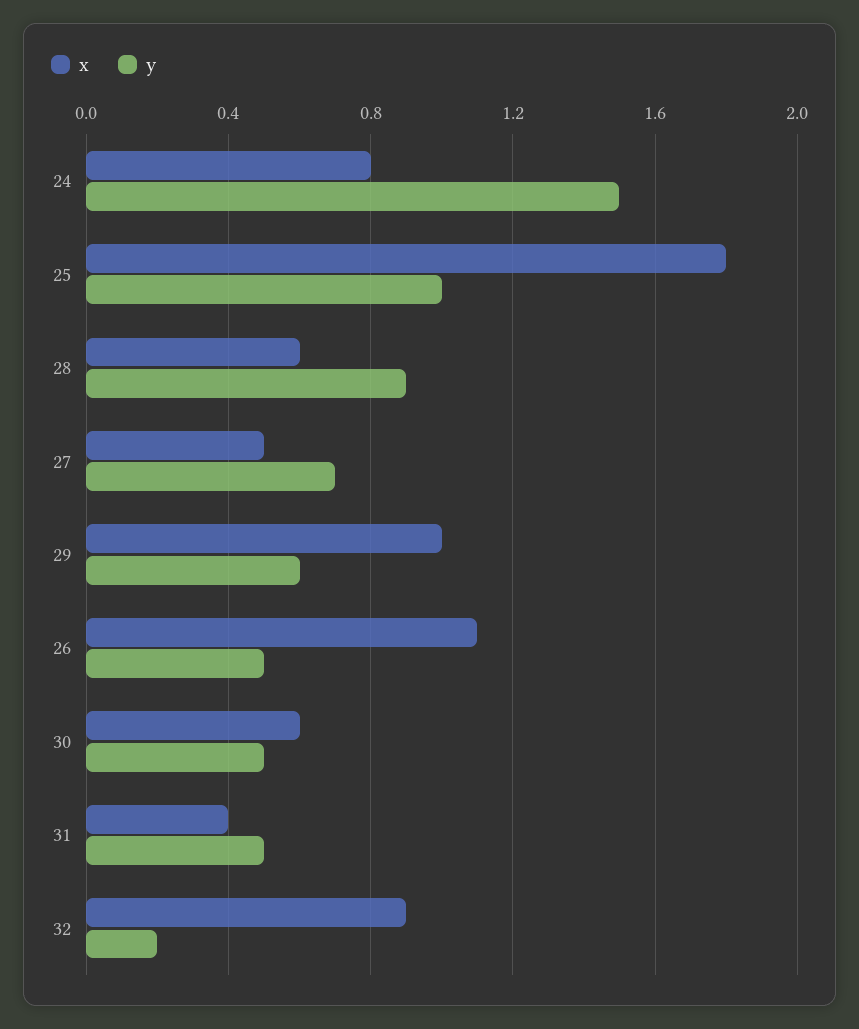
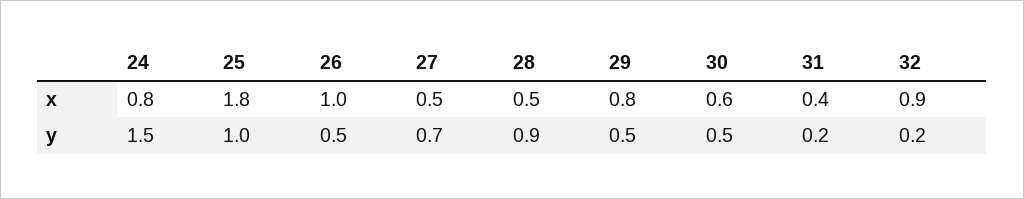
x, 28: 0.6 -> 0.5
x, 29: 1 -> 0.8
y, 29: 0.6 -> 0.5
x, 26: 1.1 -> 1
y, 31: 0.5 -> 0.2

